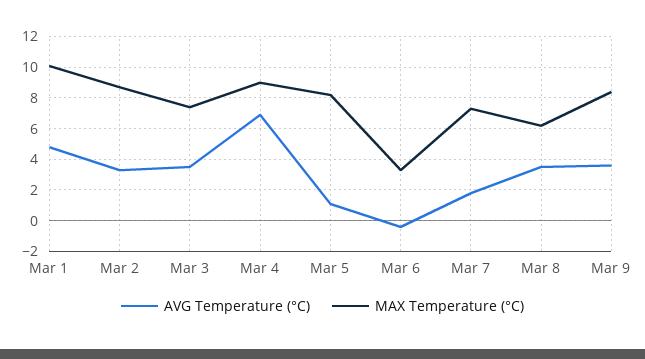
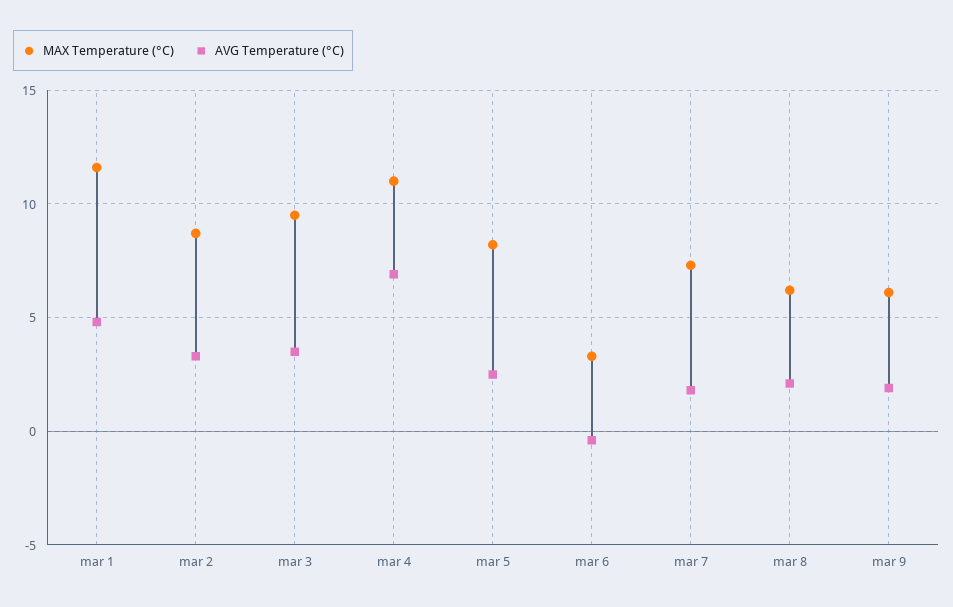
MAX Temperature (°C), Mar 1: 10 -> 11.5
MAX Temperature (°C), Mar 3: 7.5 -> 9.5
MAX Temperature (°C), Mar 4: 9 -> 11
AVG Temperature (°C), Mar 5: 1 -> 2.5
AVG Temperature (°C), Mar 8: 3.5 -> 2
AVG Temperature (°C), Mar 9: 3.5 -> 2
MAX Temperature (°C), Mar 9: 8.5 -> 6

